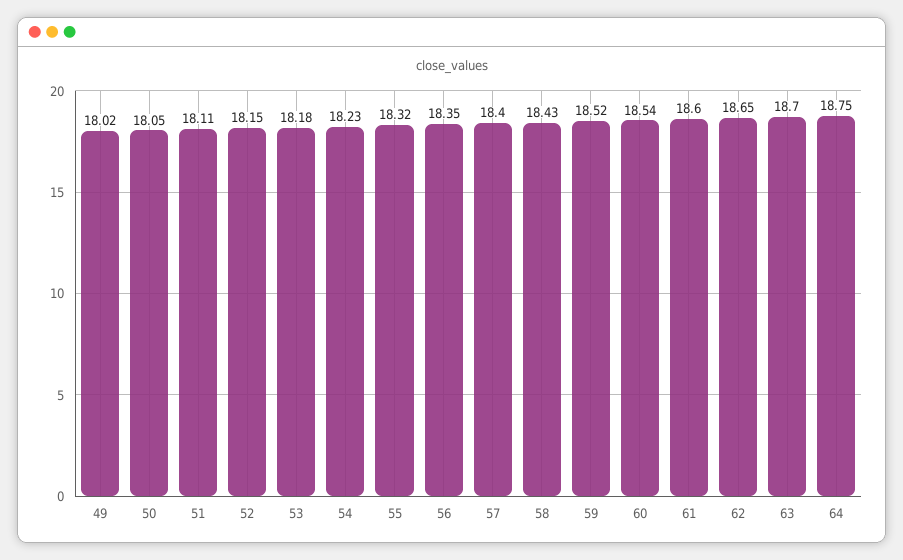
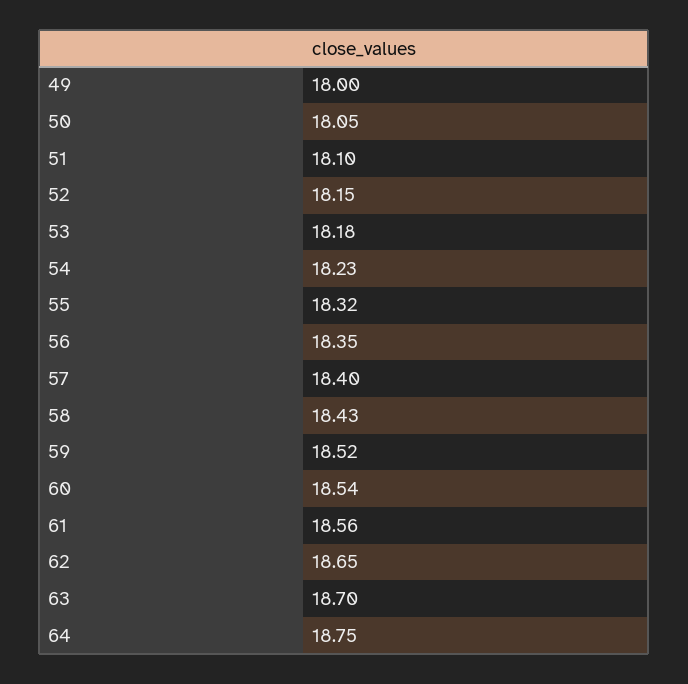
49: 18.02 -> 18
51: 18.11 -> 18.1
61: 18.6 -> 18.56

